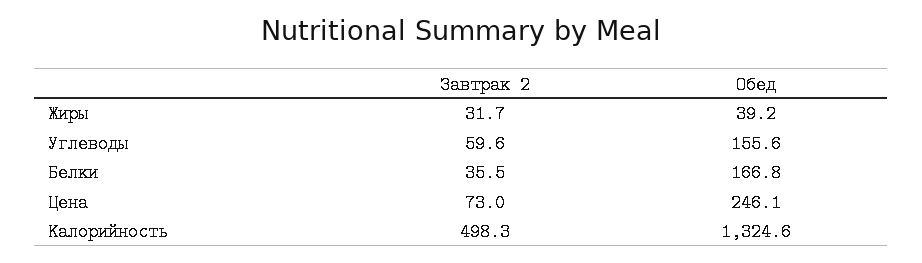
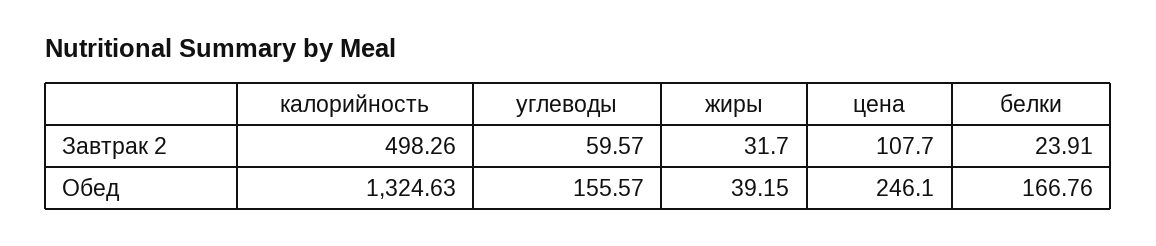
Завтрак 2, Белки: 35.5 -> 23.91
Завтрак 2, Цена: 73 -> 107.7

